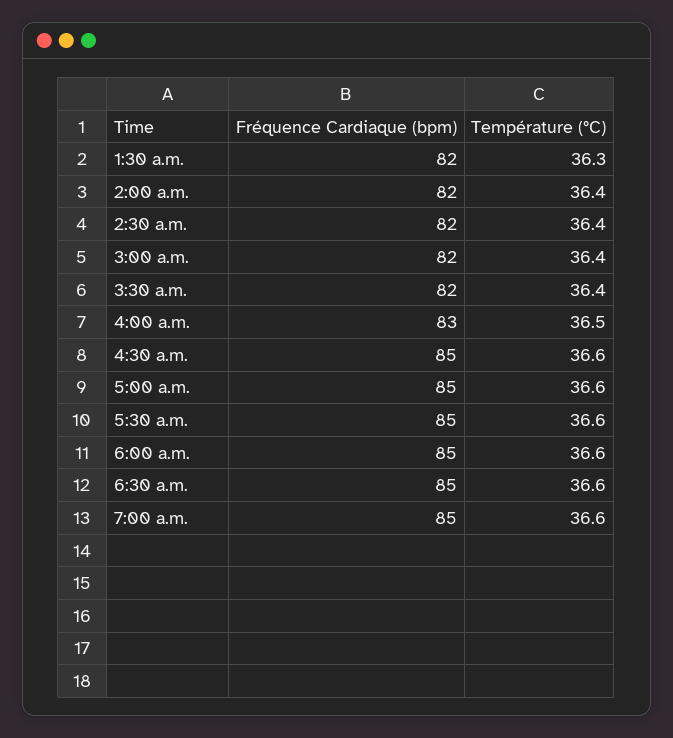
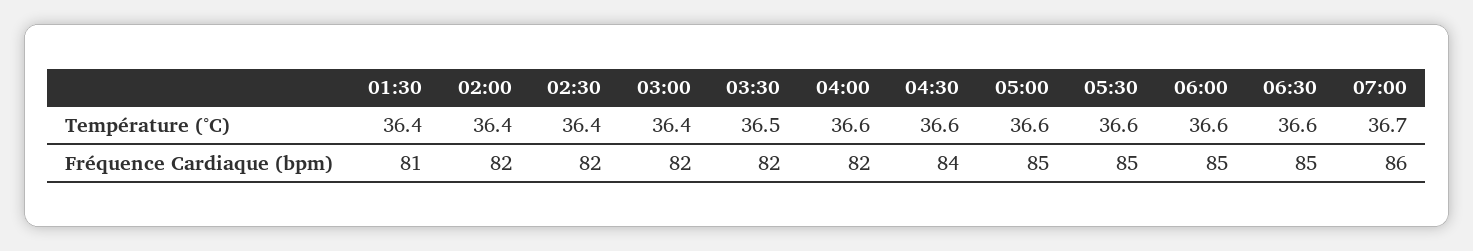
Fréquence Cardiaque (bpm), 1:30 a.m.: 82 -> 81
Température (°C), 1:30 a.m.: 36.3 -> 36.4
Température (°C), 3:30 a.m.: 36.4 -> 36.5
Fréquence Cardiaque (bpm), 4:00 a.m.: 83 -> 82
Température (°C), 4:00 a.m.: 36.5 -> 36.6
Fréquence Cardiaque (bpm), 4:30 a.m.: 85 -> 84
Fréquence Cardiaque (bpm), 7:00 a.m.: 85 -> 86
Température (°C), 7:00 a.m.: 36.6 -> 36.7

